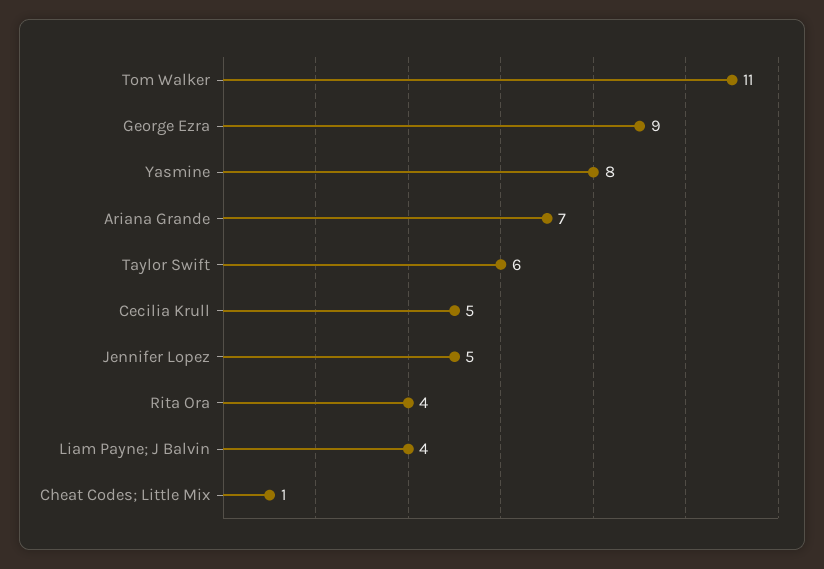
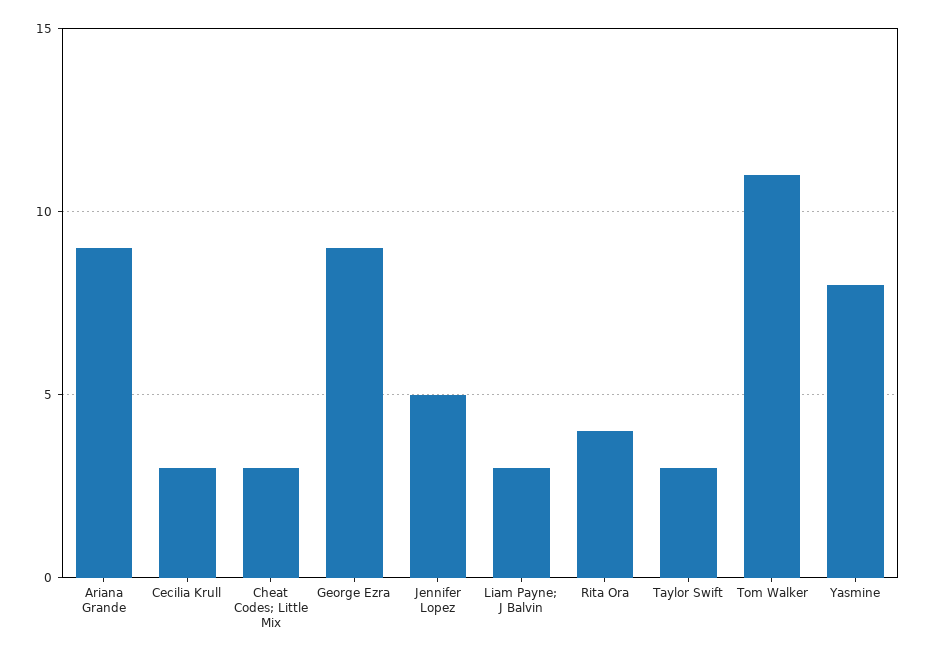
Ariana Grande: 7 -> 9
Taylor Swift: 6 -> 3
Cecilia Krull: 5 -> 3
Liam Payne; J Balvin: 4 -> 3
Cheat Codes; Little Mix: 1 -> 3

